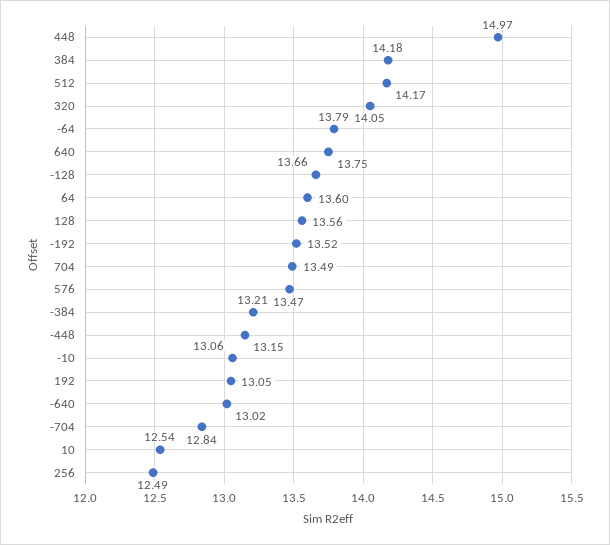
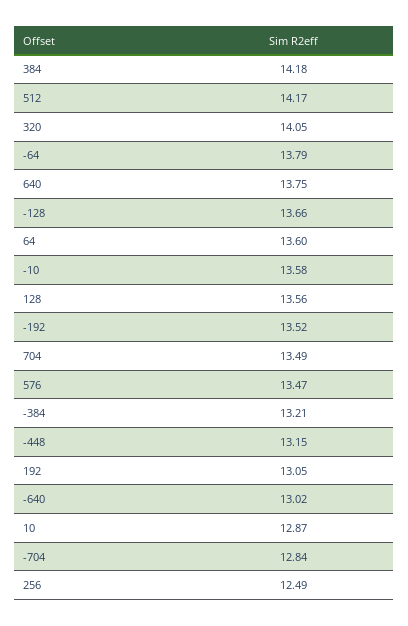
448: 14.97 -> none
-10: 13.06 -> 13.58
10: 12.54 -> 12.87

